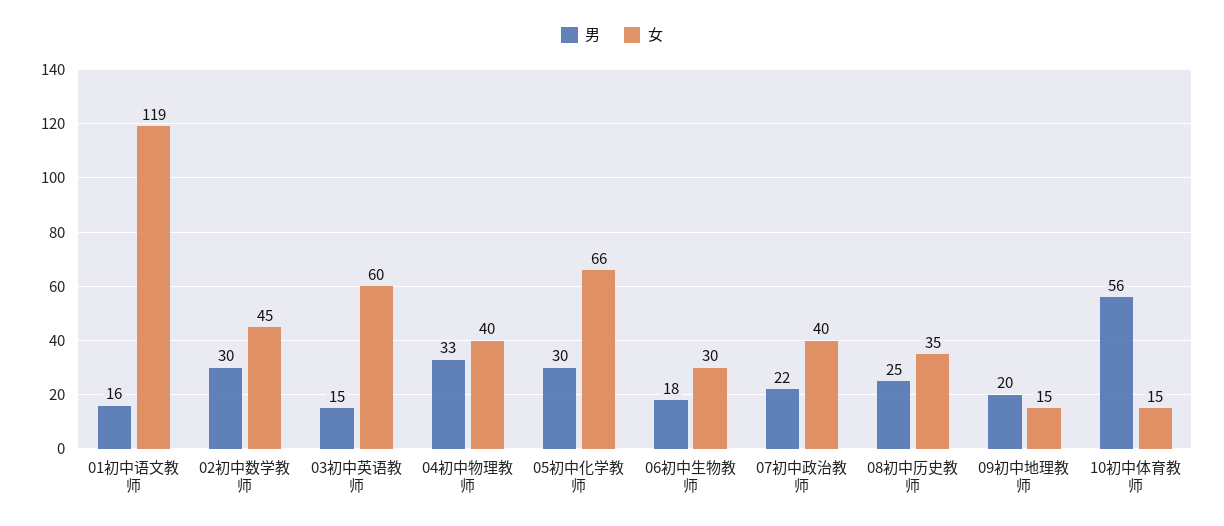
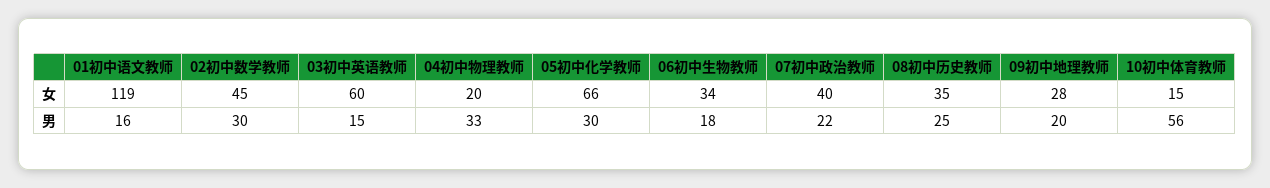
女, 04初中物理教师: 40 -> 20
女, 06初中生物教师: 30 -> 34
女, 09初中地理教师: 15 -> 28

